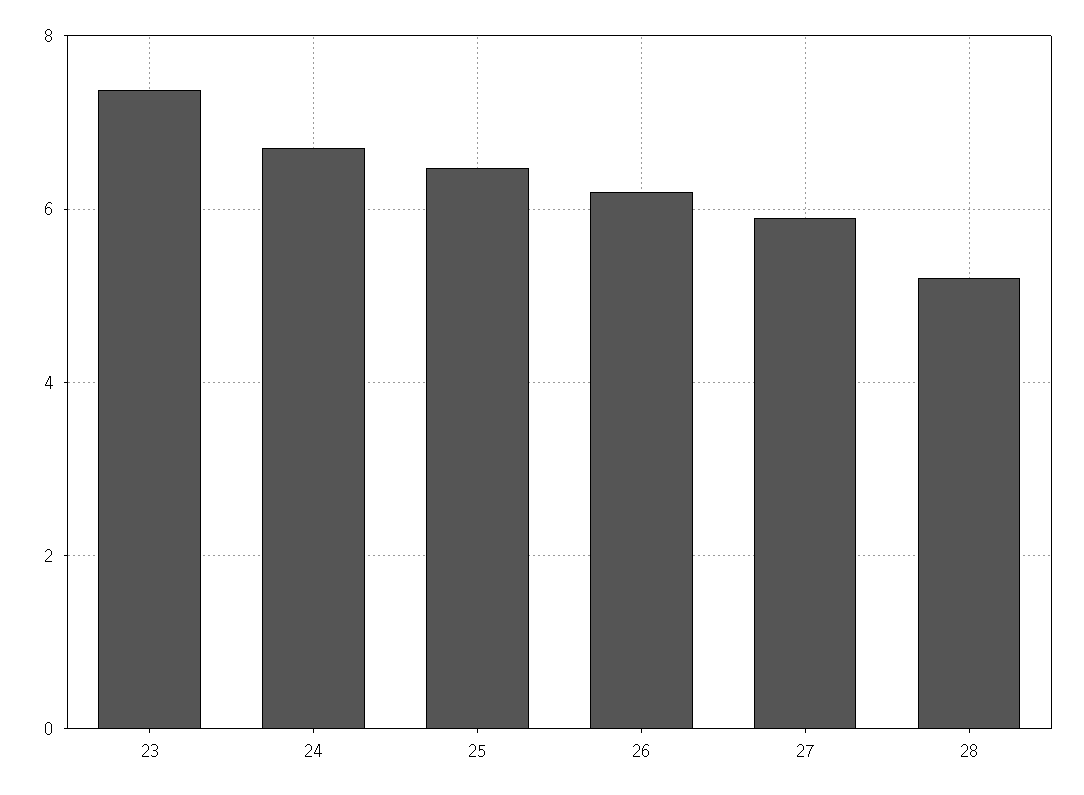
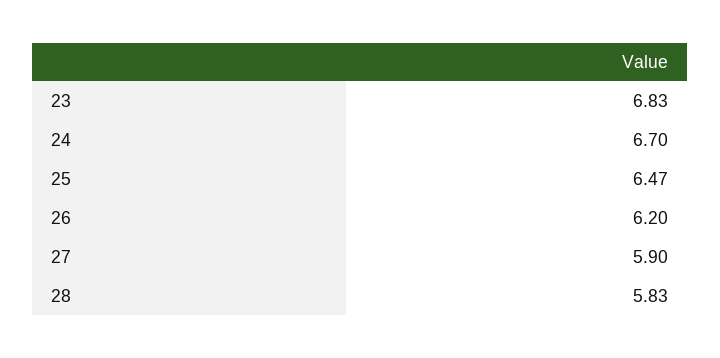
23: 7.4 -> 6.83
28: 5.2 -> 5.83

